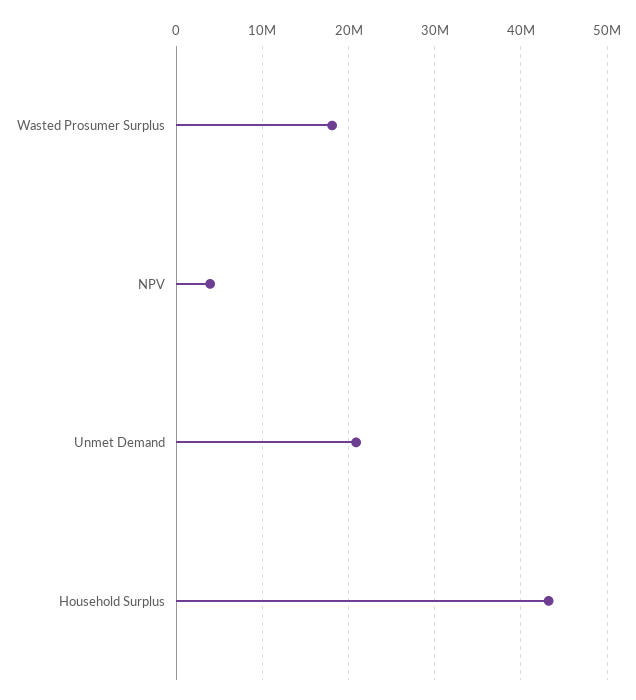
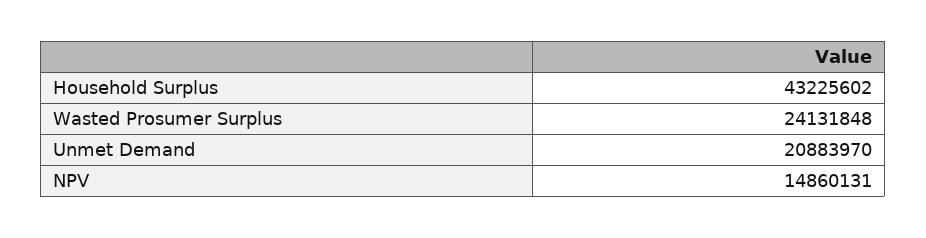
Wasted Prosumer Surplus: 18000000 -> 24131848
NPV: 4000000 -> 14860131

